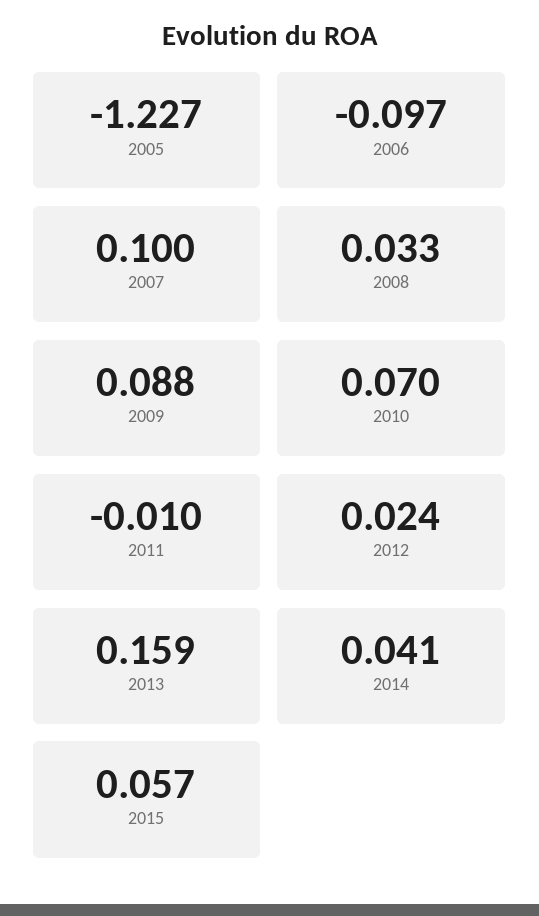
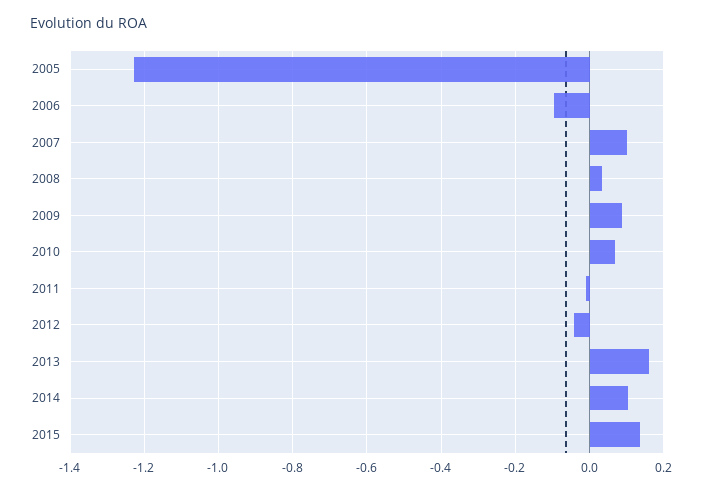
2012: 0.024 -> -0.04
2014: 0.041 -> 0.1
2015: 0.057 -> 0.14

